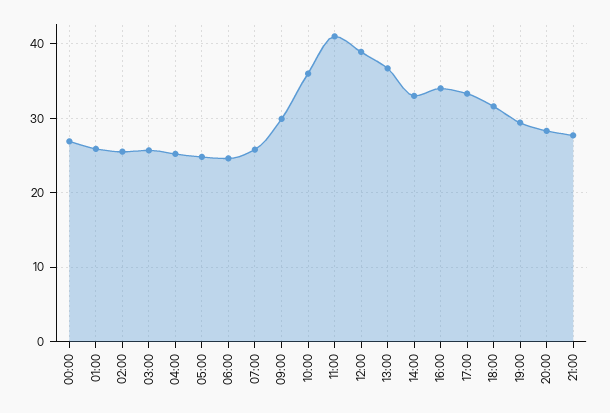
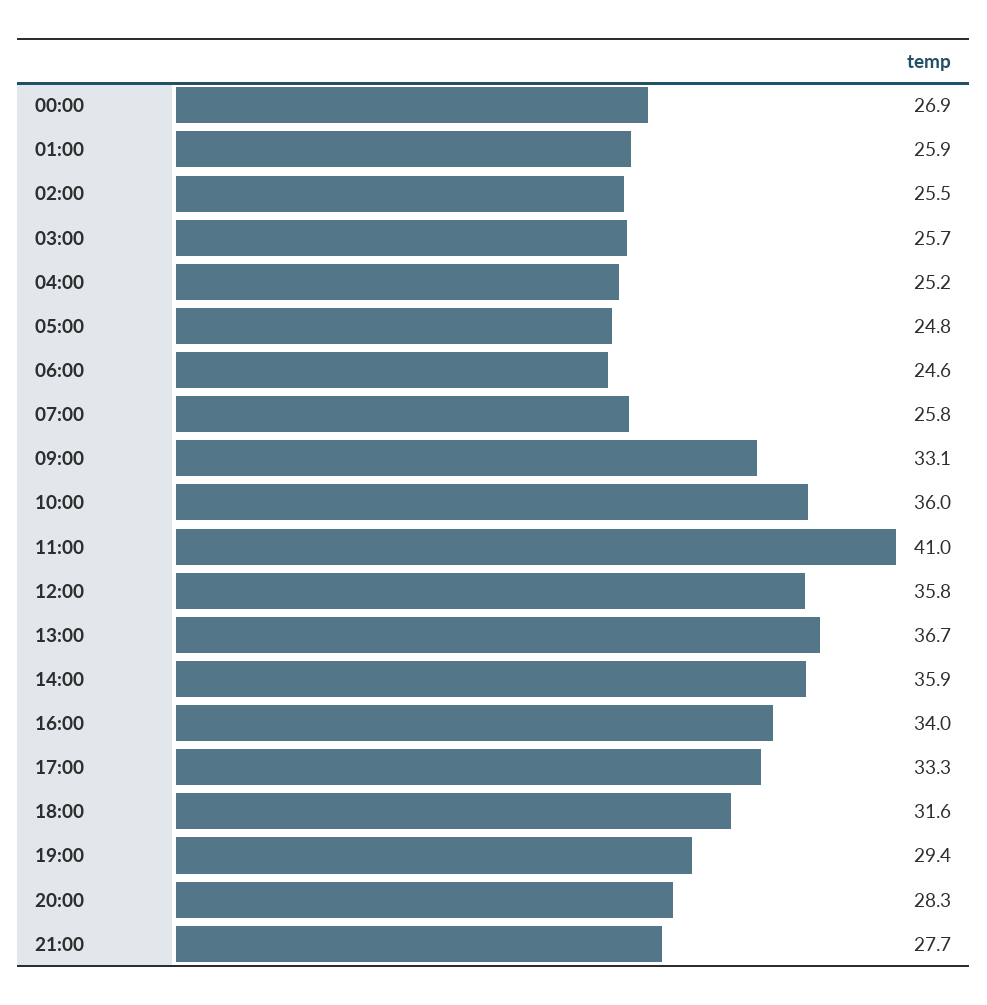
09:00: 30 -> 33.1
12:00: 39 -> 35.8
14:00: 33 -> 35.9

